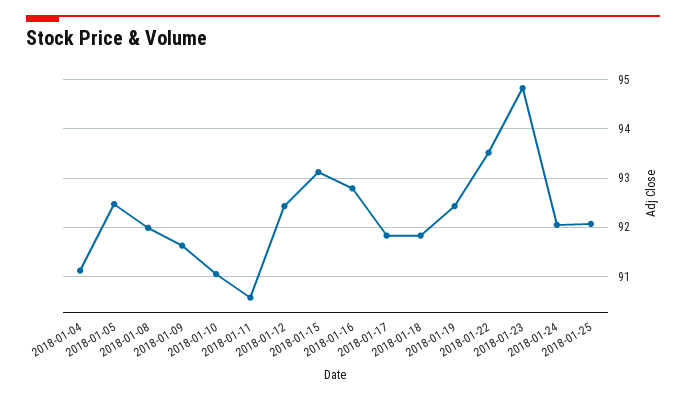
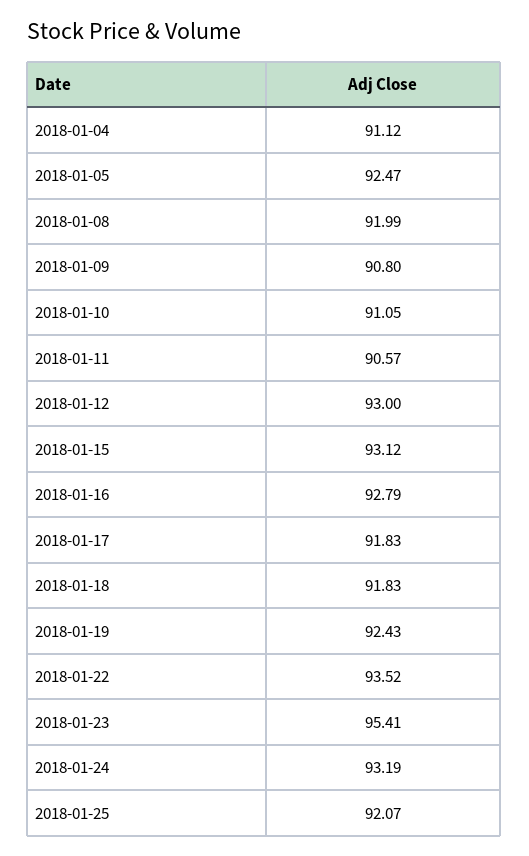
2018-01-09: 91.6 -> 90.8
2018-01-12: 92.4 -> 93
2018-01-23: 94.8 -> 95.41
2018-01-24: 92 -> 93.19

